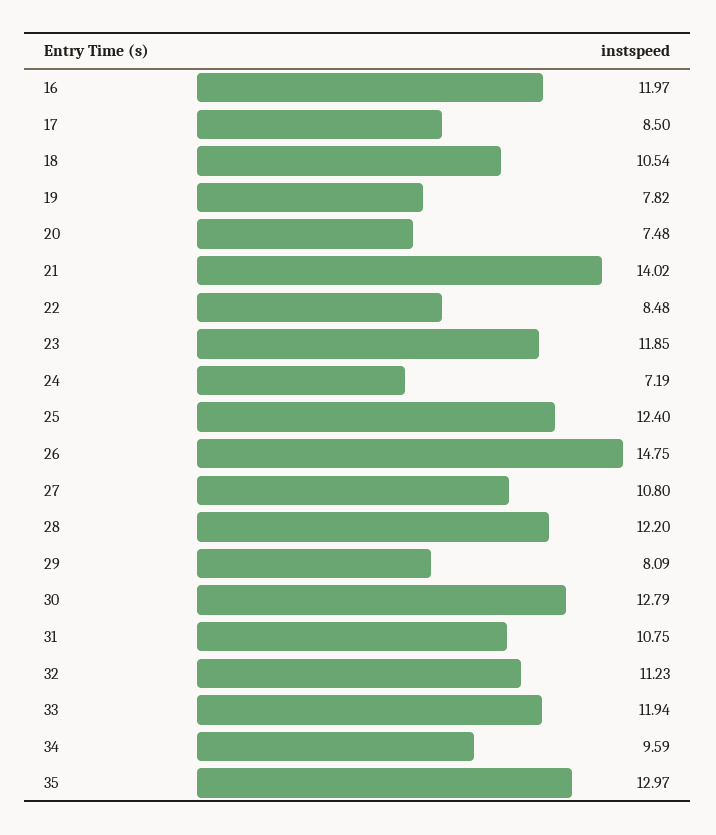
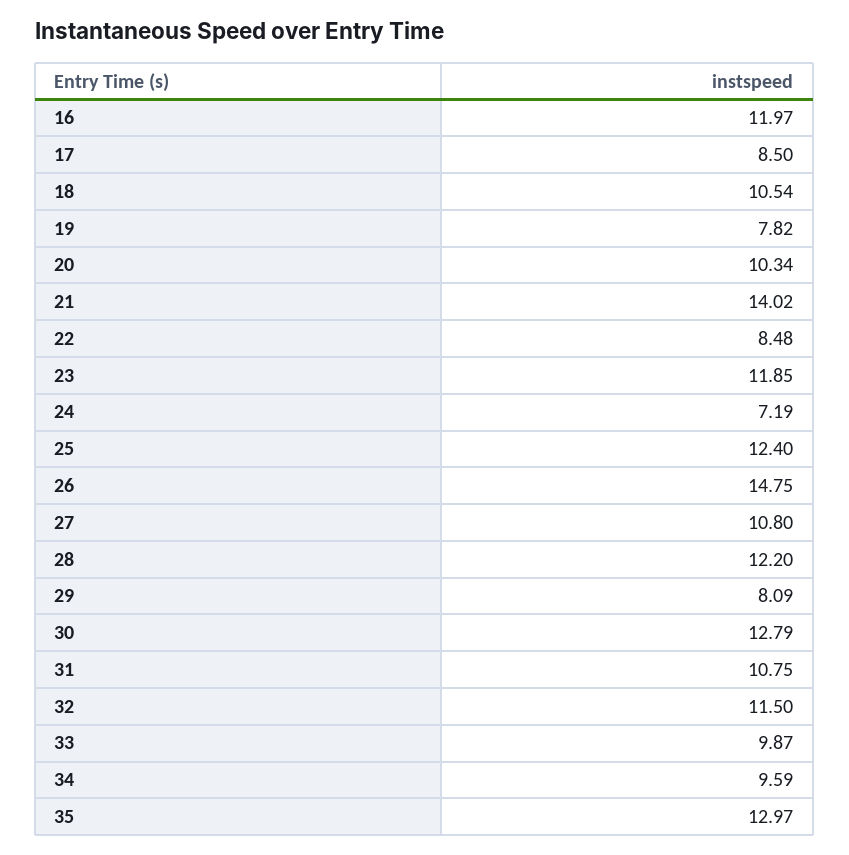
20: 7.48 -> 10.34
32: 11.23 -> 11.5
33: 11.94 -> 9.87

